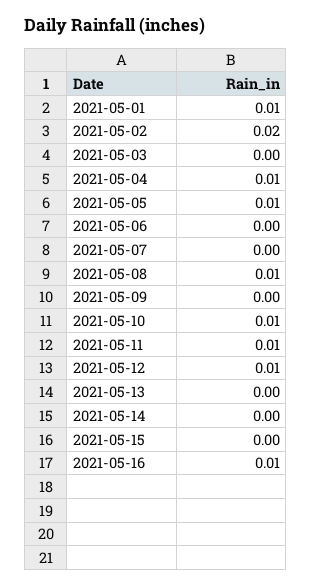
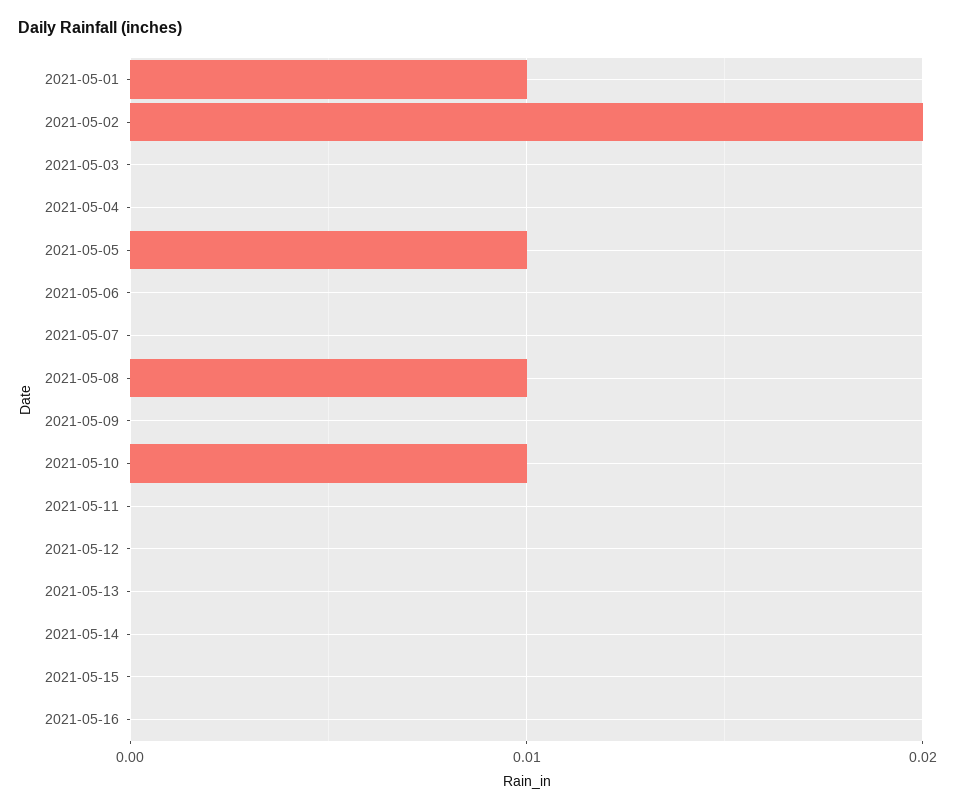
2021-05-04: 0.01 -> 0
2021-05-11: 0.01 -> 0
2021-05-12: 0.01 -> 0
2021-05-16: 0.01 -> 0

